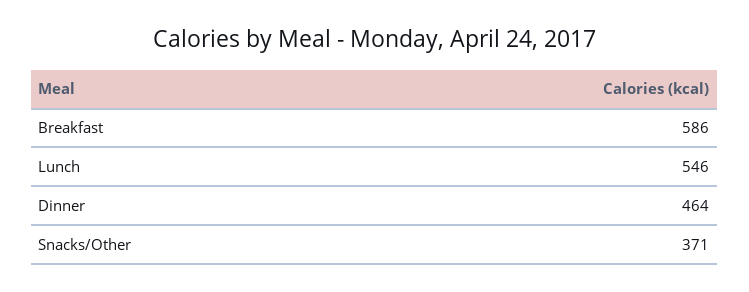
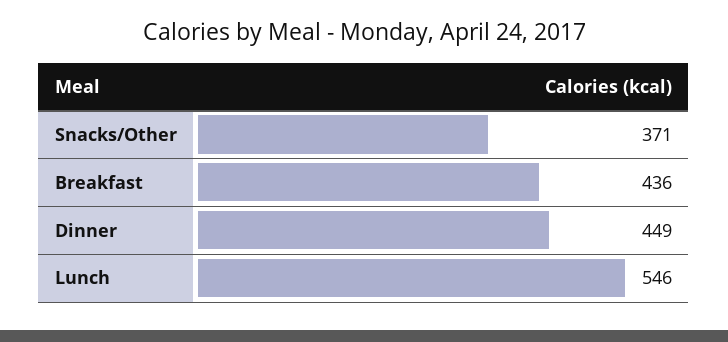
Breakfast: 586 -> 436
Dinner: 464 -> 449

